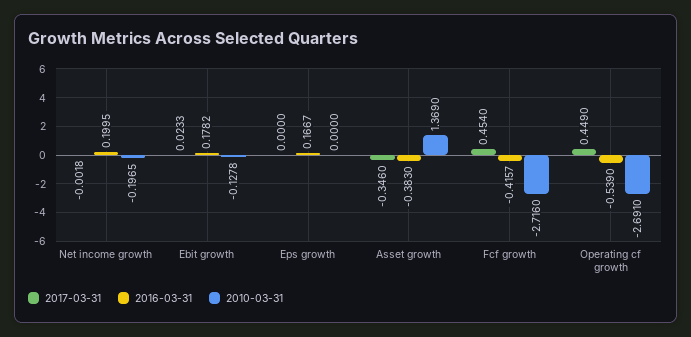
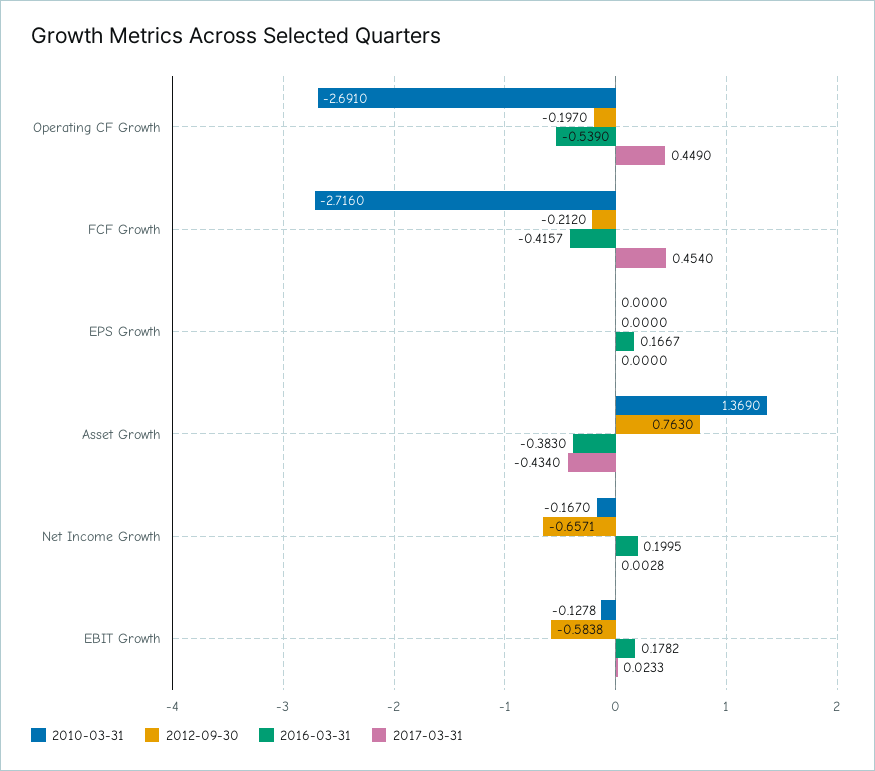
2017-03-31, Net income growth: -0.0018 -> 0.0028
2010-03-31, Net income growth: -0.1965 -> -0.167
2017-03-31, Asset growth: -0.346 -> -0.434
2012-09-30, Operating cf growth: none -> -0.197
2012-09-30, Fcf growth: none -> -0.212
2012-09-30, Eps growth: none -> 0
2012-09-30, Asset growth: none -> 0.763
2012-09-30, Net income growth: none -> -0.6571
2012-09-30, Ebit growth: none -> -0.5838

